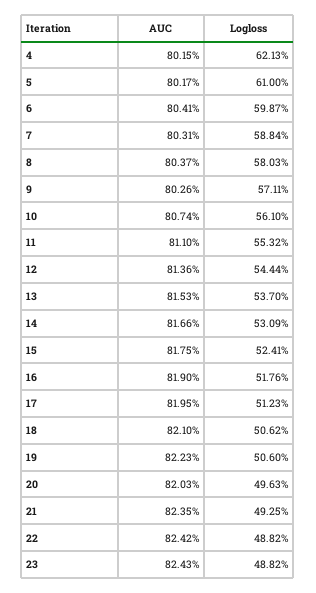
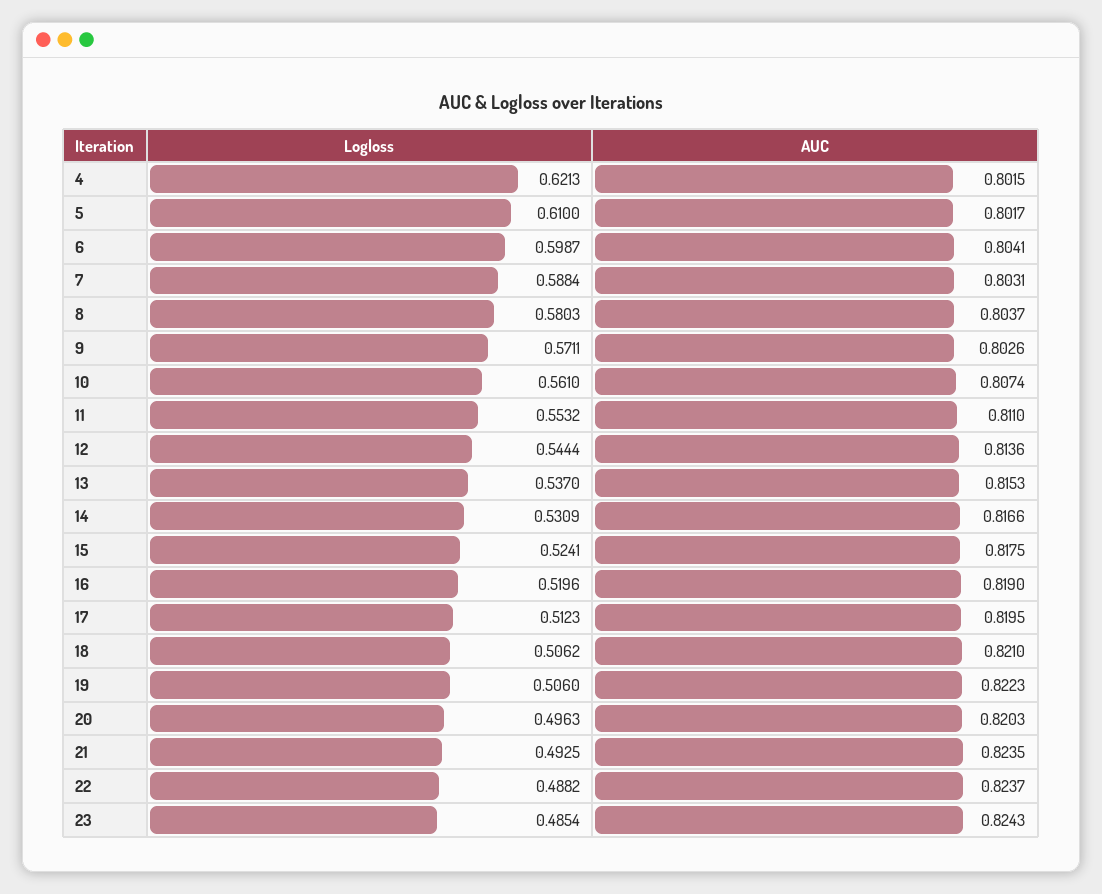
Logloss, 16: 0.5176 -> 0.5196
AUC, 22: 0.8242 -> 0.8237
Logloss, 23: 0.4882 -> 0.4854

